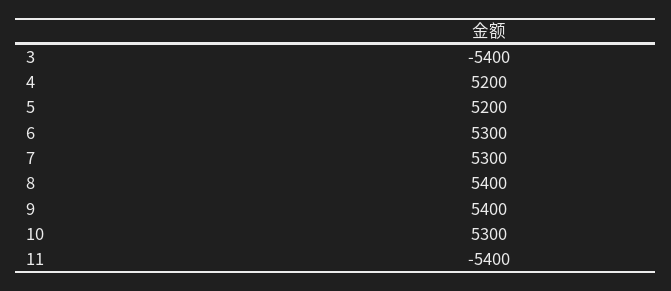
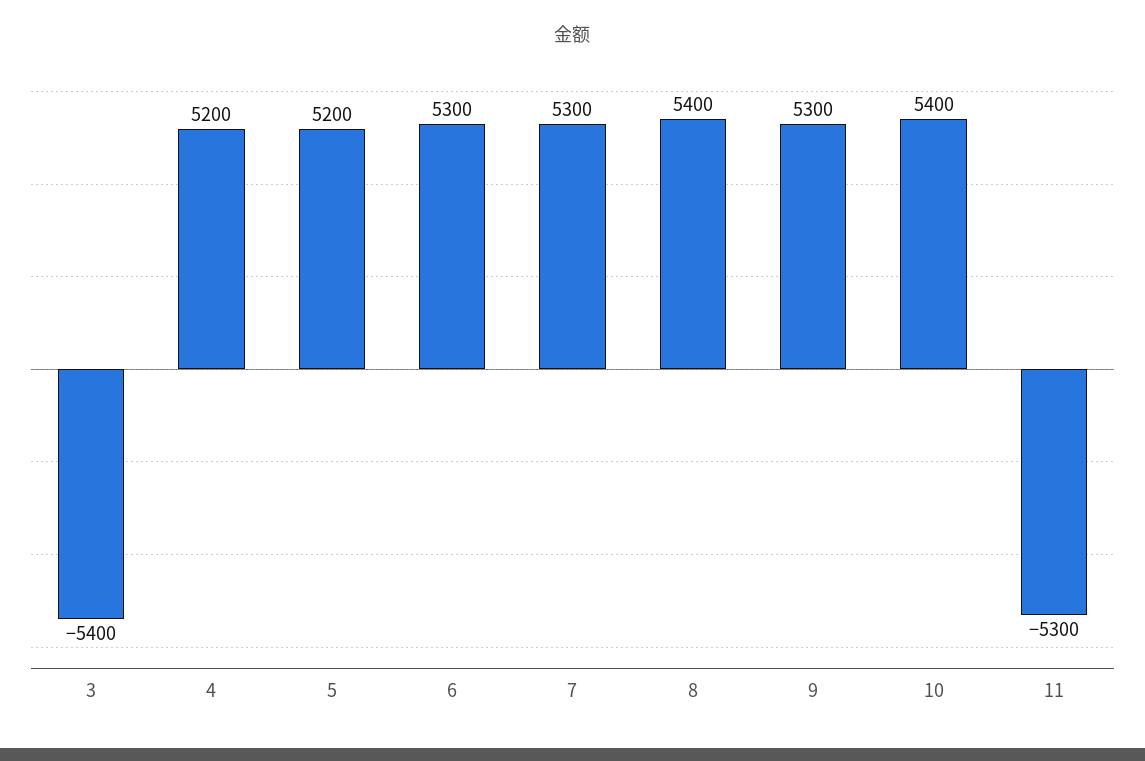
9: 5400 -> 5300
10: 5300 -> 5400
11: -5400 -> -5300

